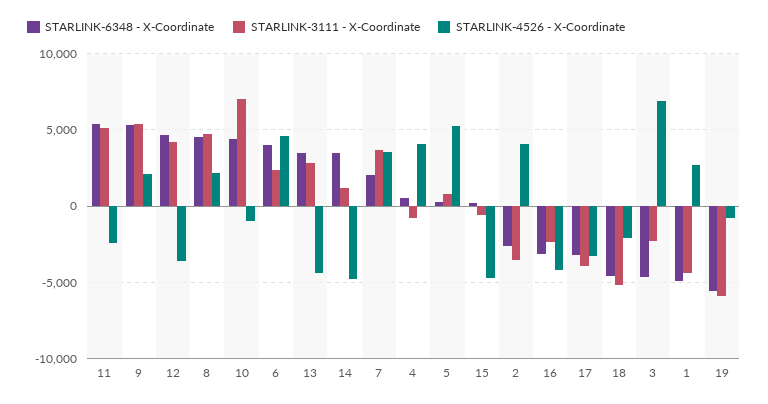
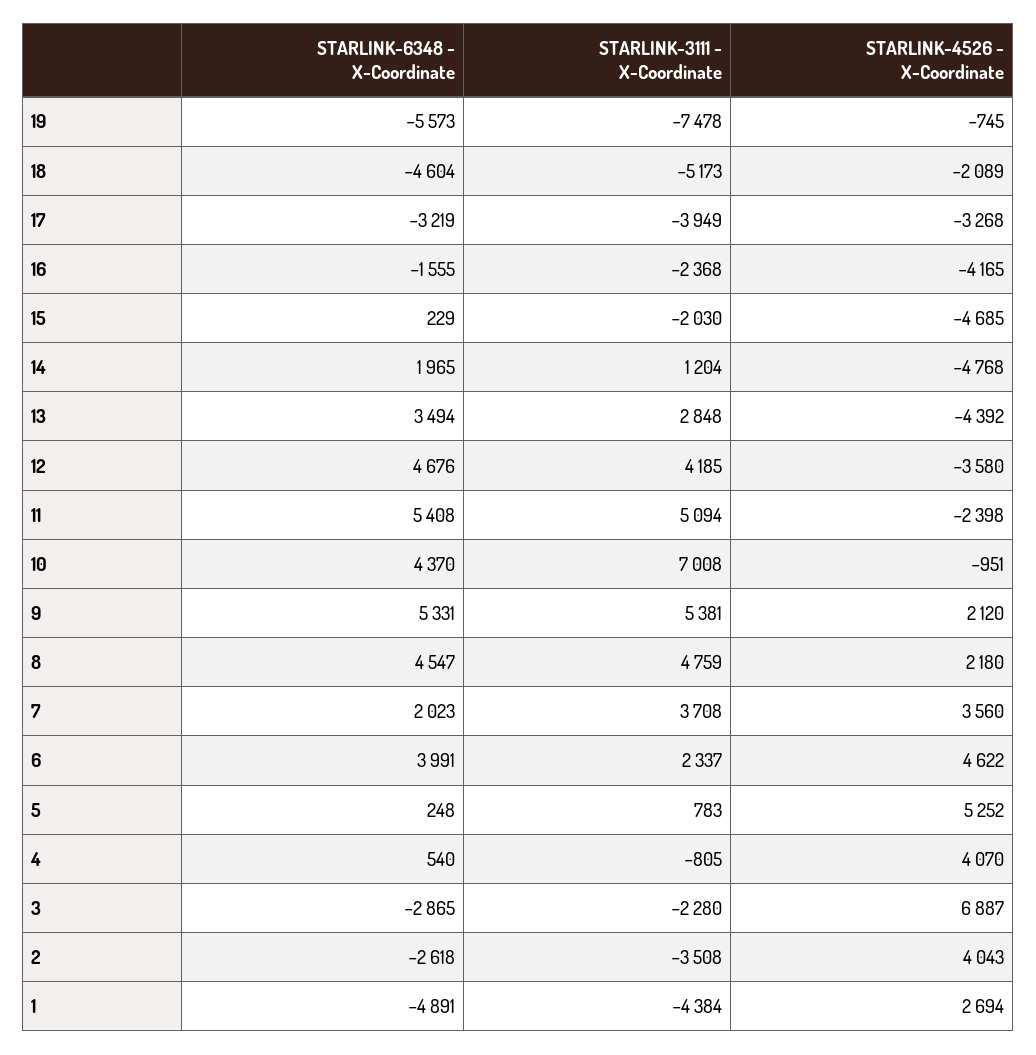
STARLINK-6348 - X-Coordinate, 14: 3500 -> 1965
STARLINK-3111 - X-Coordinate, 15: -500 -> -2030
STARLINK-6348 - X-Coordinate, 16: -3000 -> -1555
STARLINK-6348 - X-Coordinate, 3: -4500 -> -2865
STARLINK-3111 - X-Coordinate, 19: -6000 -> -7478

